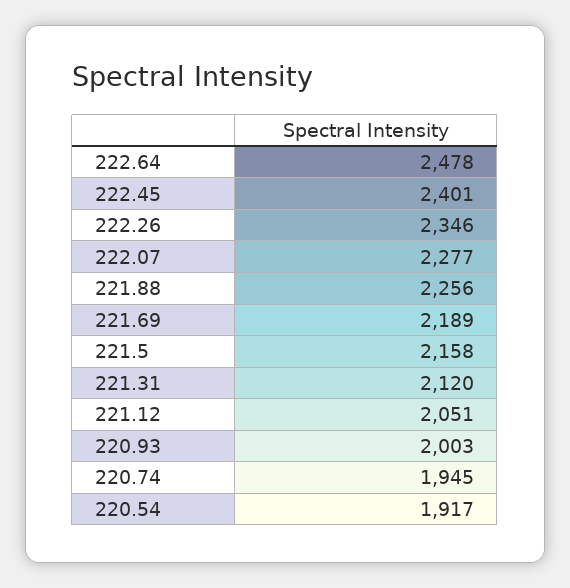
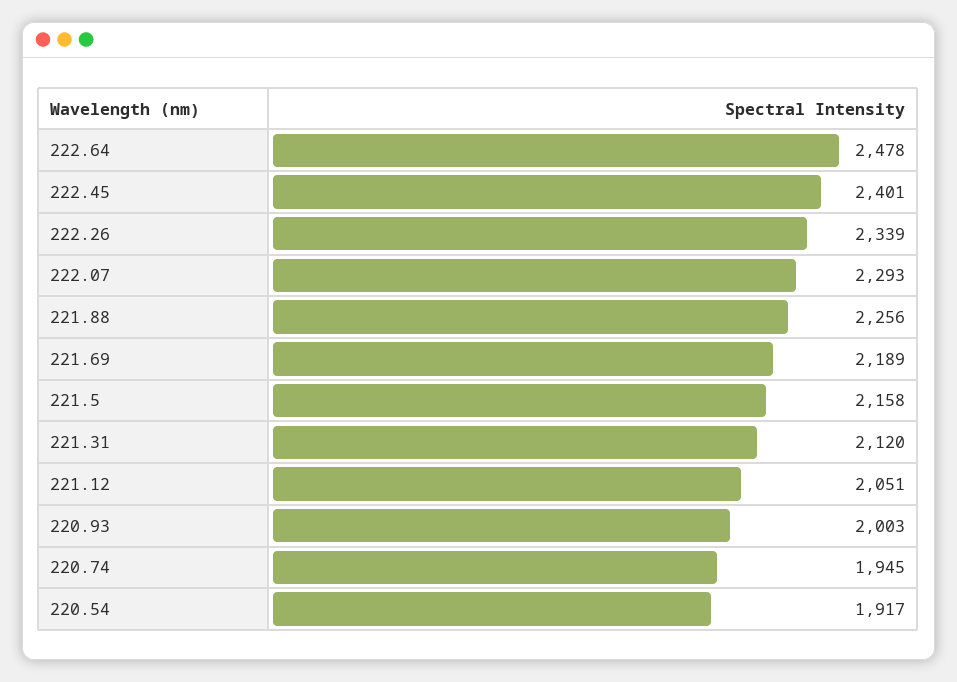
222.26: 2346 -> 2339
222.07: 2277 -> 2293

